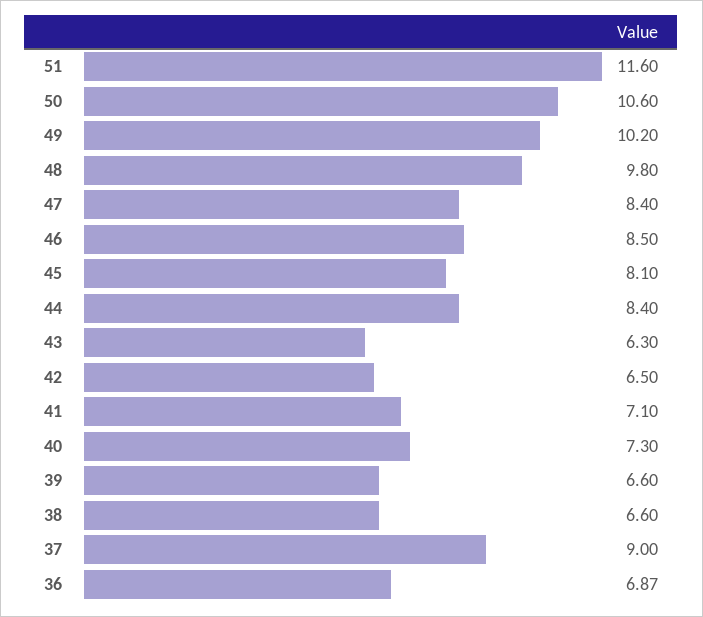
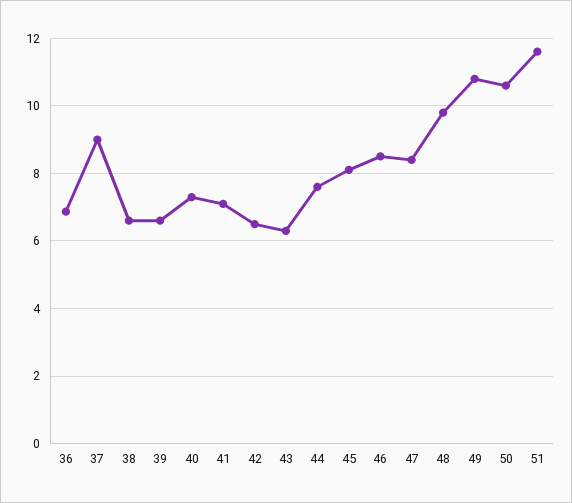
49: 10.2 -> 10.8
44: 8.4 -> 7.6

